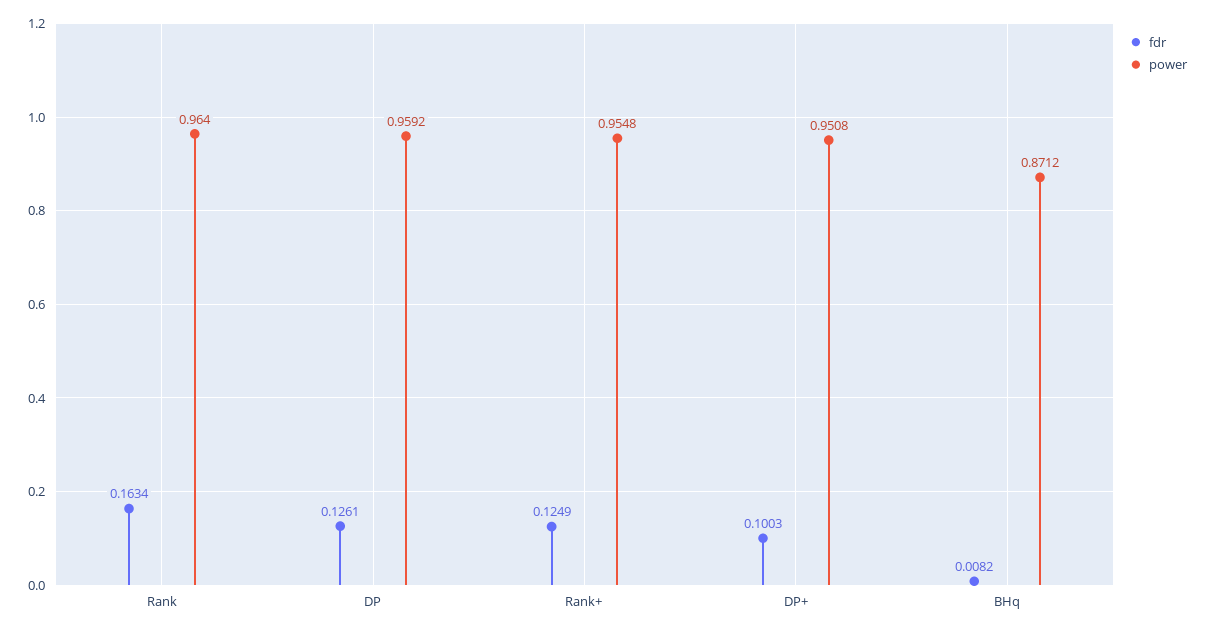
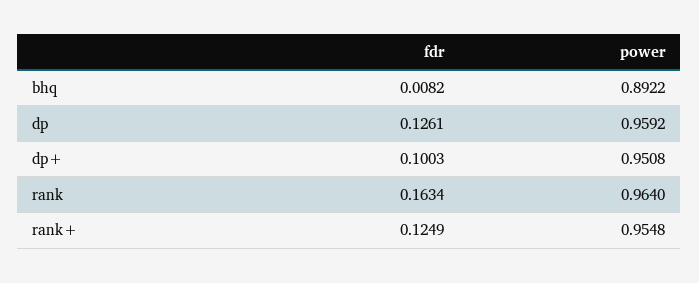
power, BHq: 0.8712 -> 0.8922

